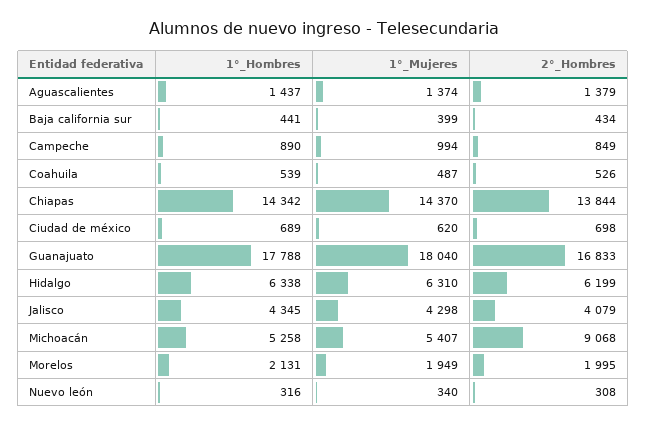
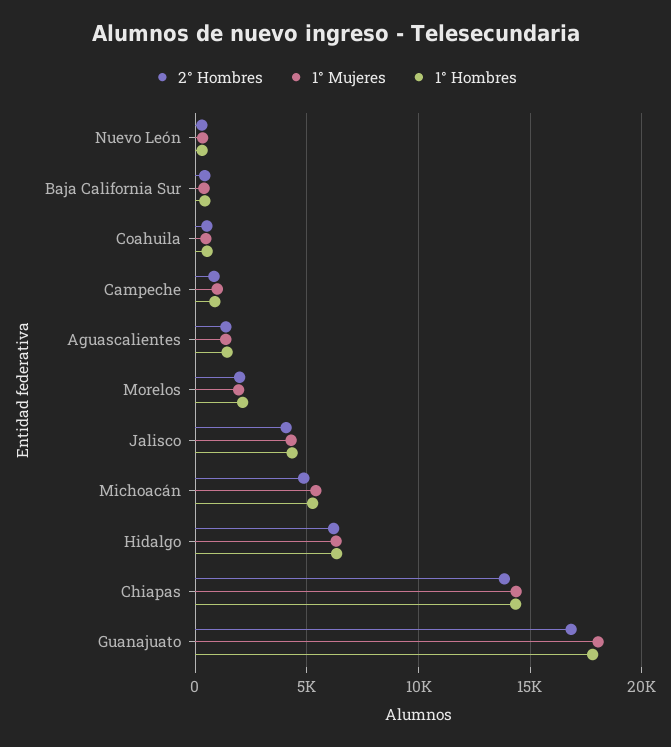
1°_Hombres, Ciudad de méxico: 689 -> none
1°_Mujeres, Ciudad de méxico: 620 -> none
2°_Hombres, Ciudad de méxico: 698 -> none
2°_Hombres, Michoacán: 9068 -> 5000

